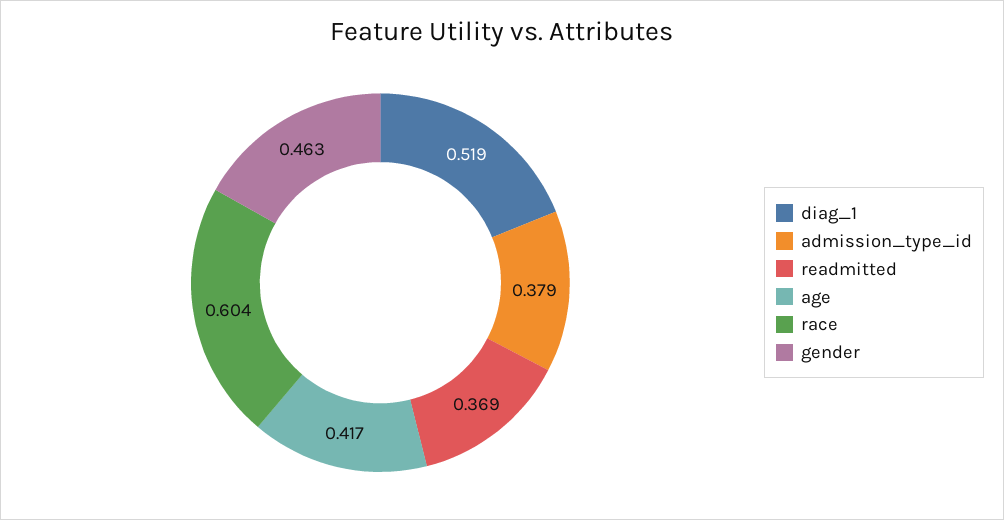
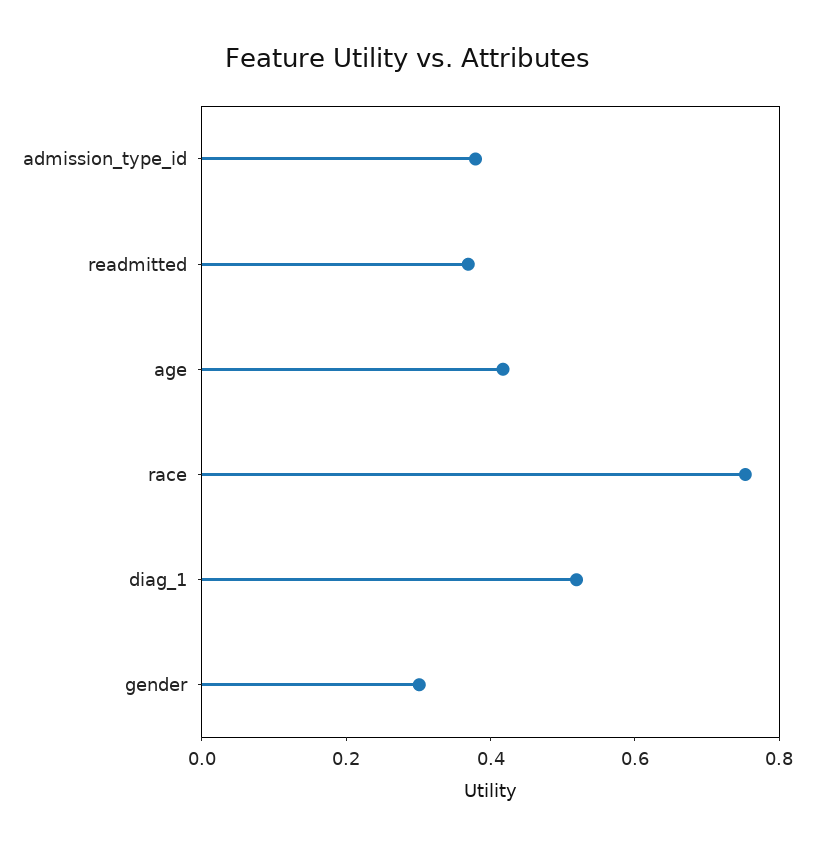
race: 0.604 -> 0.75
gender: 0.463 -> 0.3

